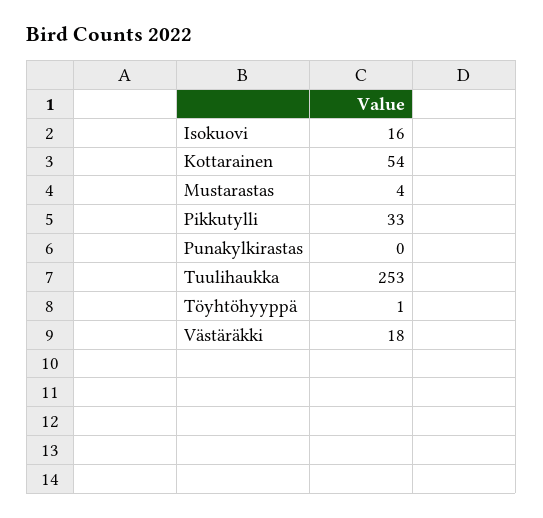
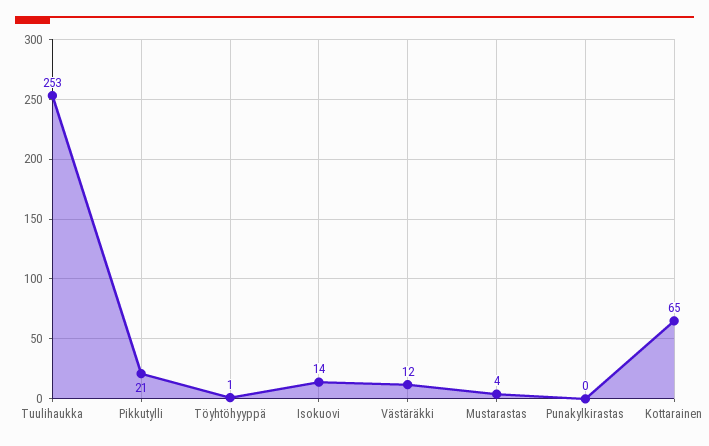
Isokuovi: 16 -> 14
Kottarainen: 54 -> 65
Pikkutylli: 33 -> 21
Västäräkki: 18 -> 12

